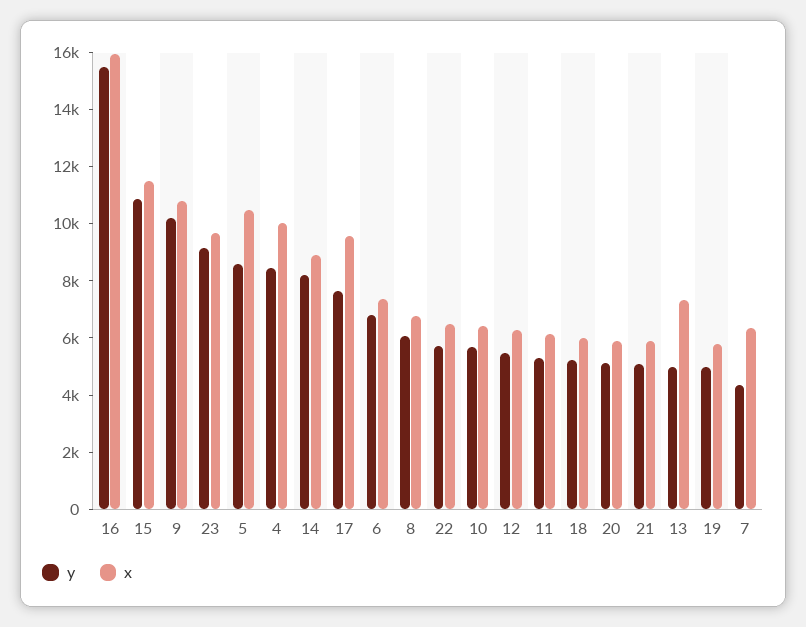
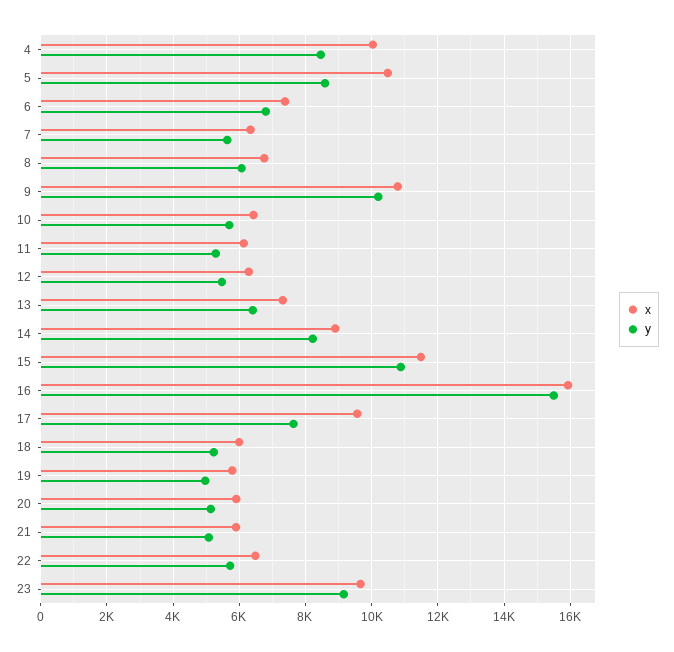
y, 13: 5000 -> 6400
y, 7: 4500 -> 5600

